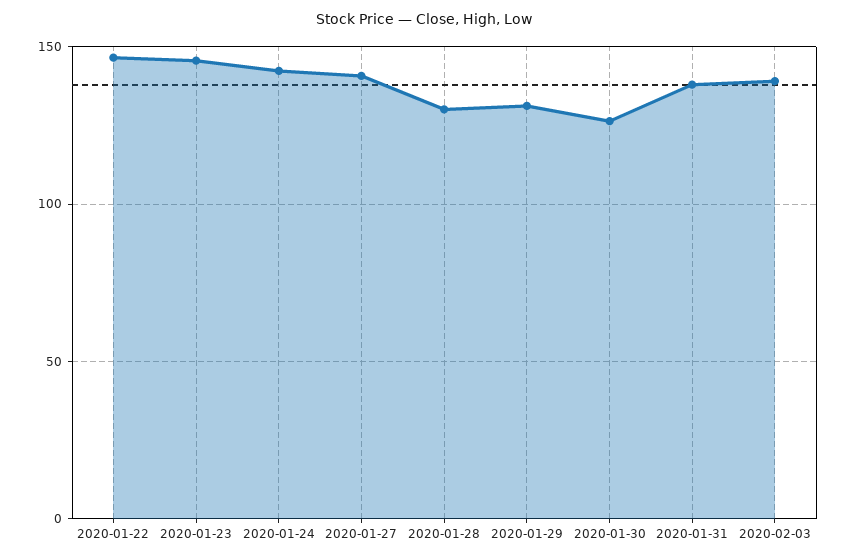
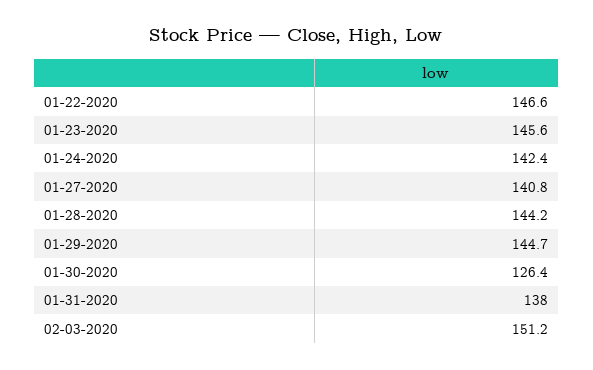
2020-01-28: 130 -> 144.2
2020-01-29: 130 -> 144.7
2020-02-03: 140 -> 151.2

